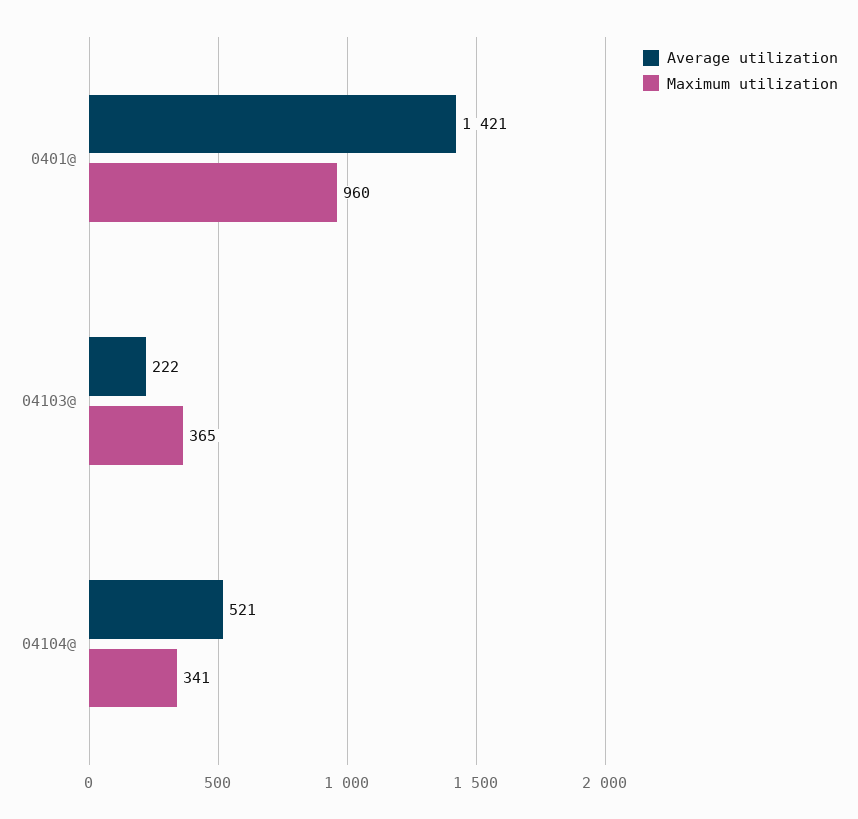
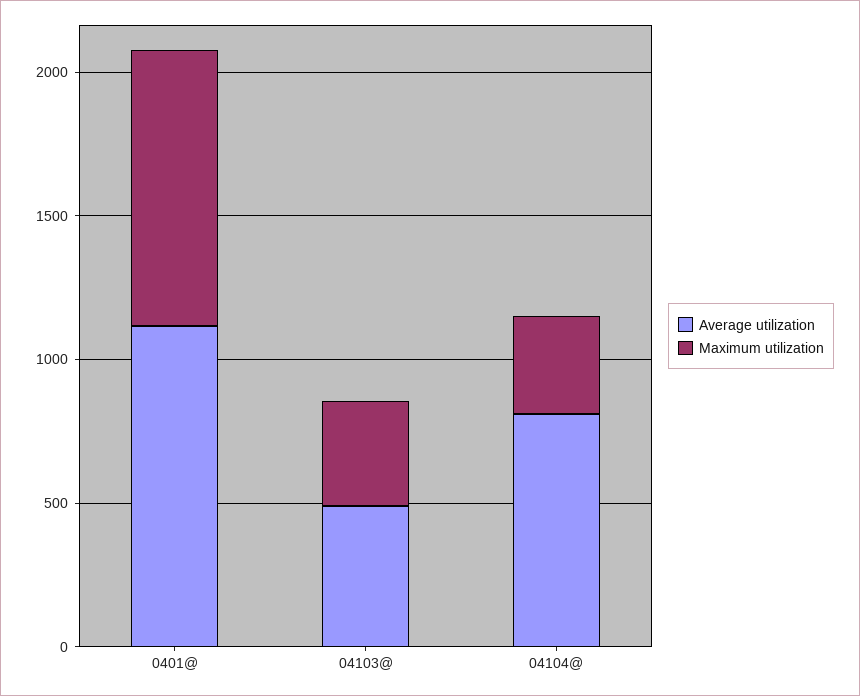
Average utilization, 0401@: 1421 -> 1100
Average utilization, 04103@: 222 -> 500
Average utilization, 04104@: 521 -> 800

